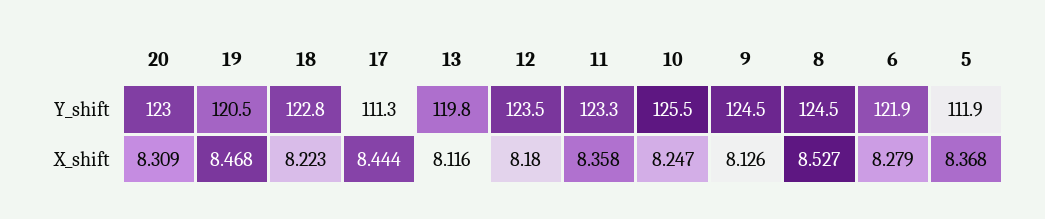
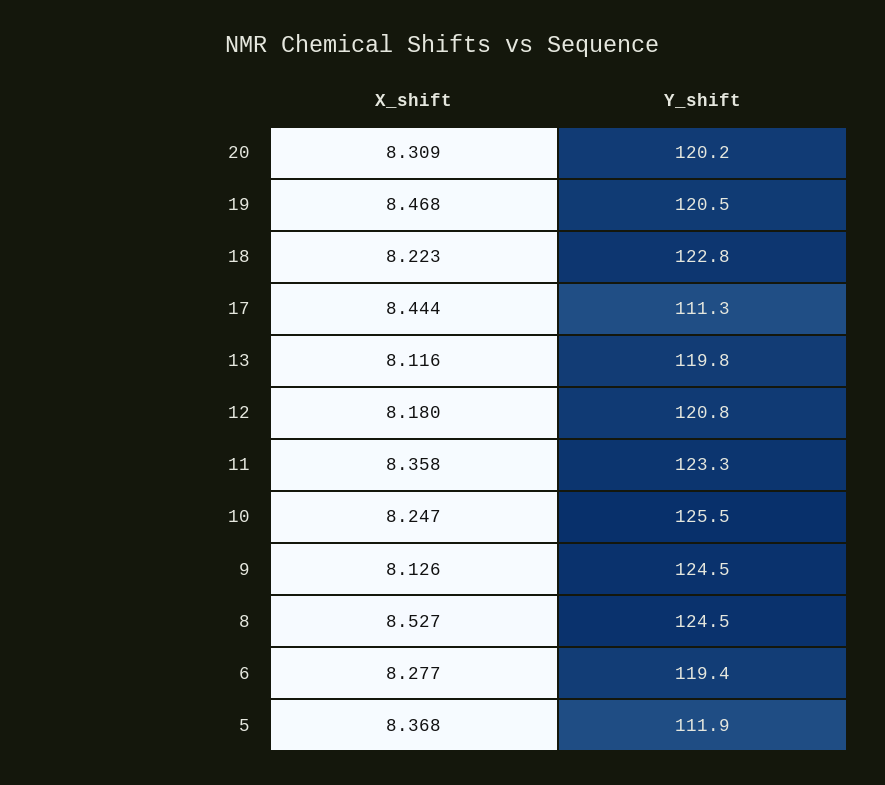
20, Y_shift: 123 -> 120.2
12, Y_shift: 123.5 -> 120.8
6, Y_shift: 121.9 -> 119.4
6, X_shift: 8.279 -> 8.277

